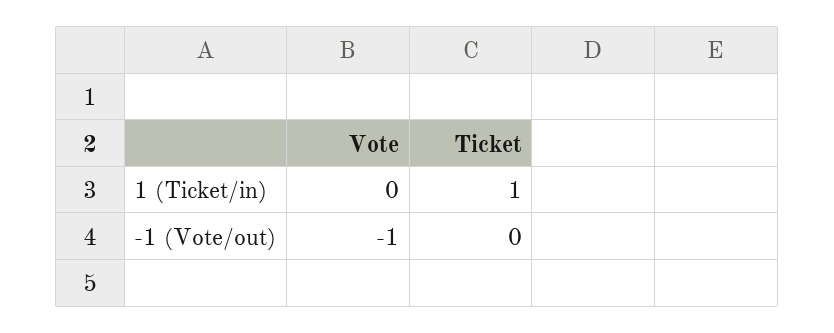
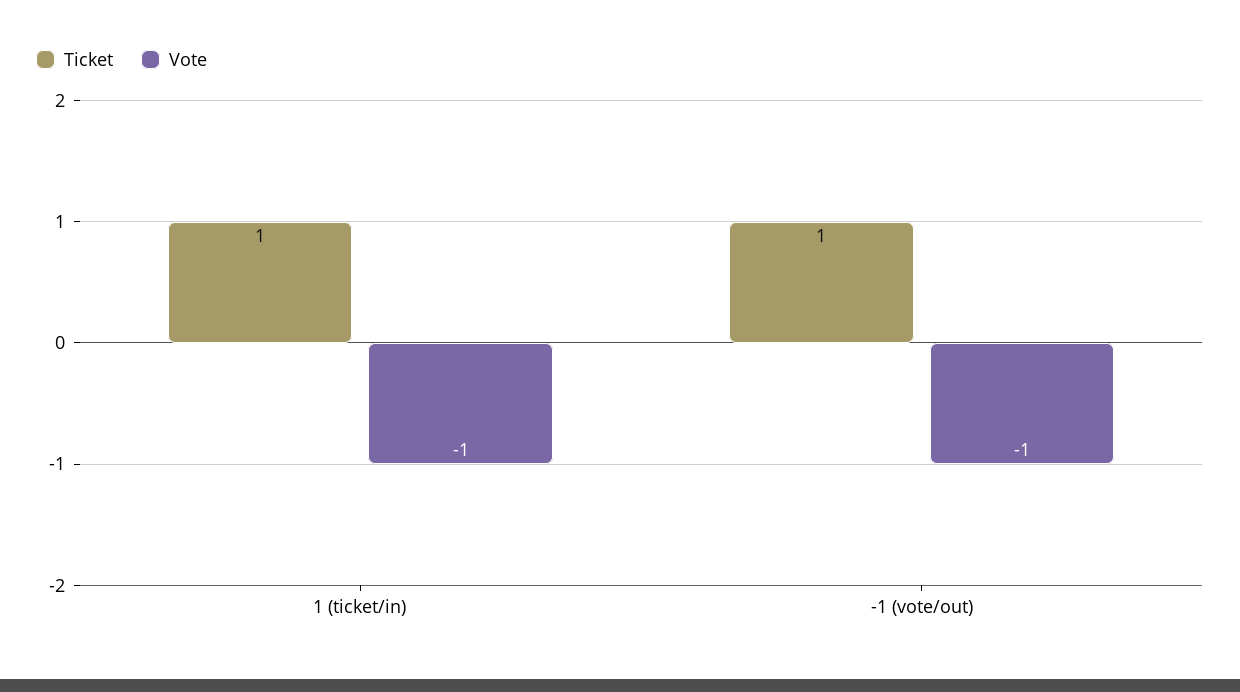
Vote, 1 (Ticket/in): 0 -> -1
Ticket, -1 (Vote/out): 0 -> 1

